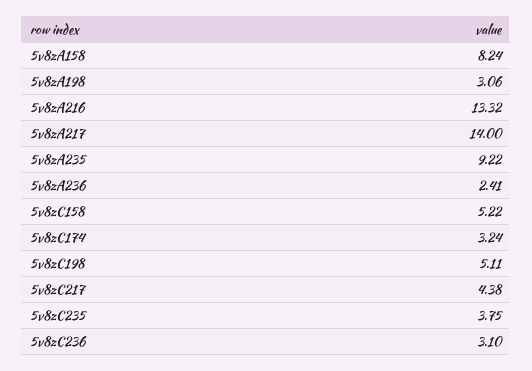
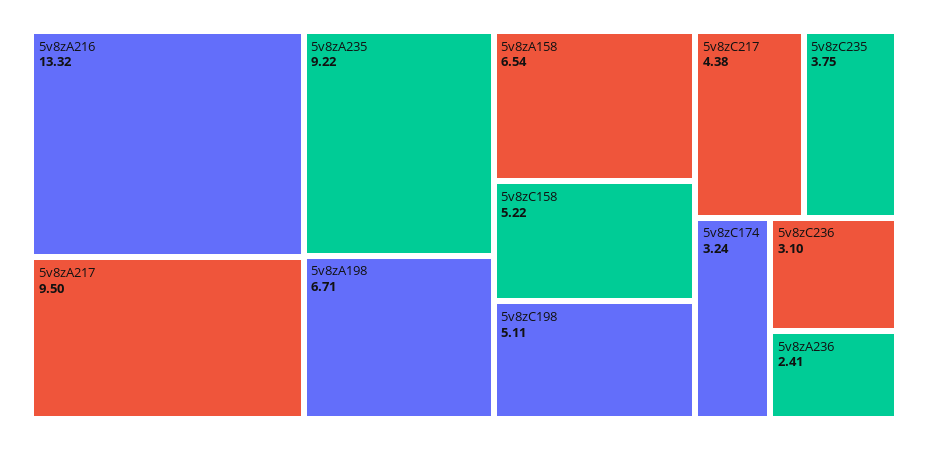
5v8zA158: 8.24 -> 6.54
5v8zA198: 3.06 -> 6.71
5v8zA217: 14 -> 9.5

